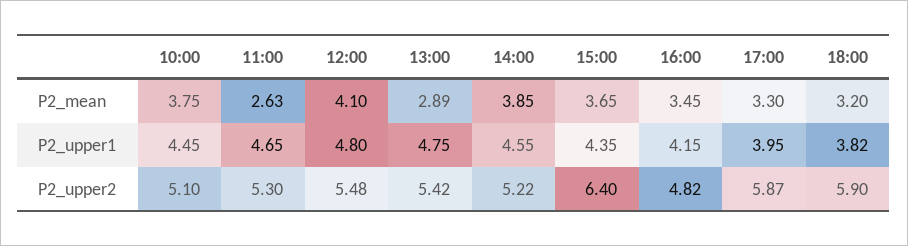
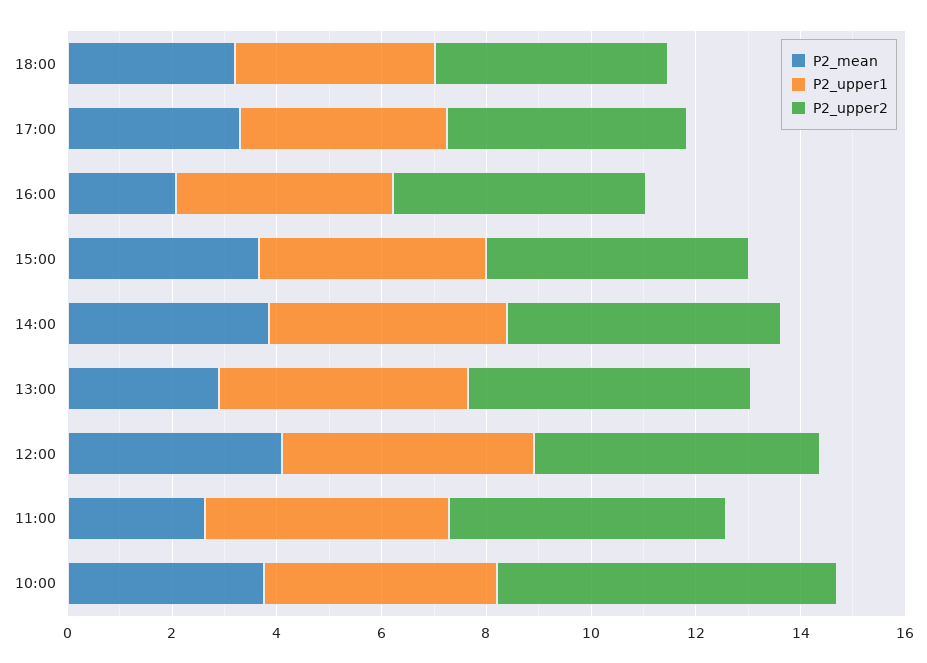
P2_mean, 16:00: 3.45 -> 2
P2_upper2, 10:00: 5.1 -> 6.5
P2_upper2, 15:00: 6.4 -> 5
P2_upper2, 17:00: 5.87 -> 4.5
P2_upper2, 18:00: 5.9 -> 4.5

